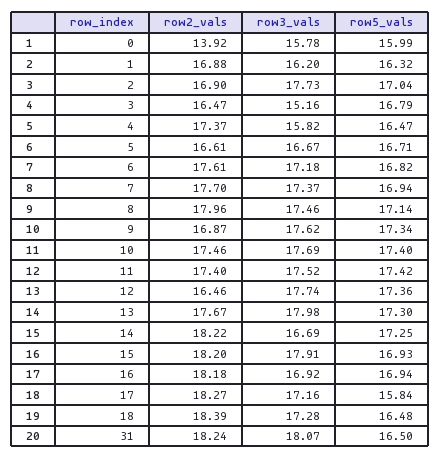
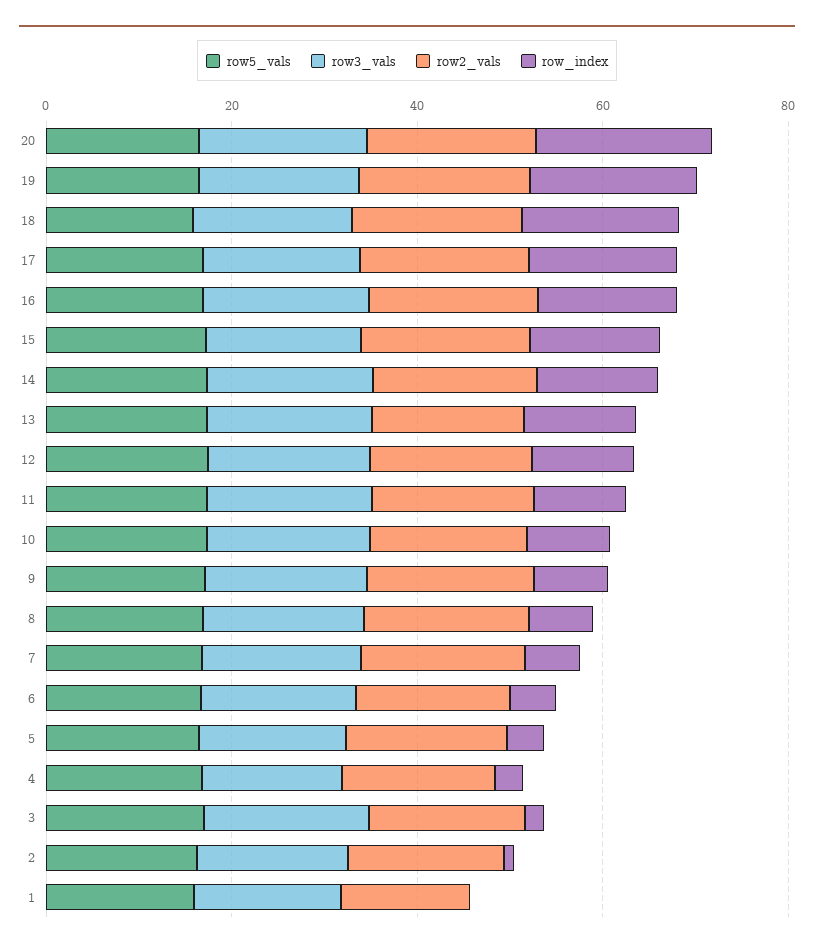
row_index, 20: 31 -> 20

